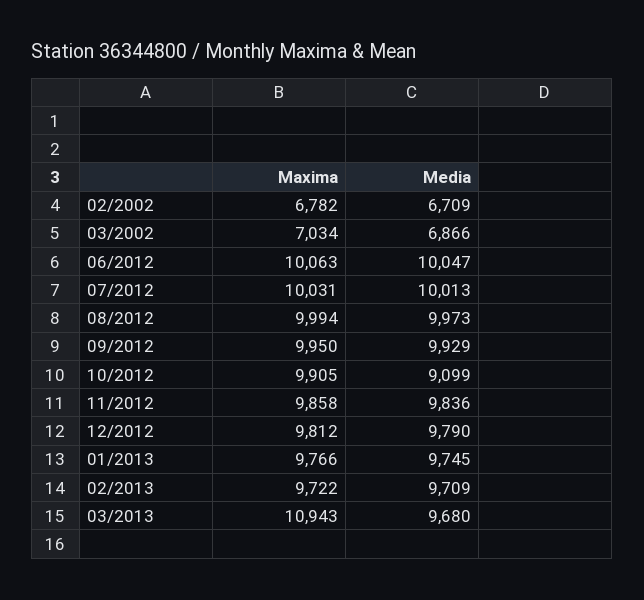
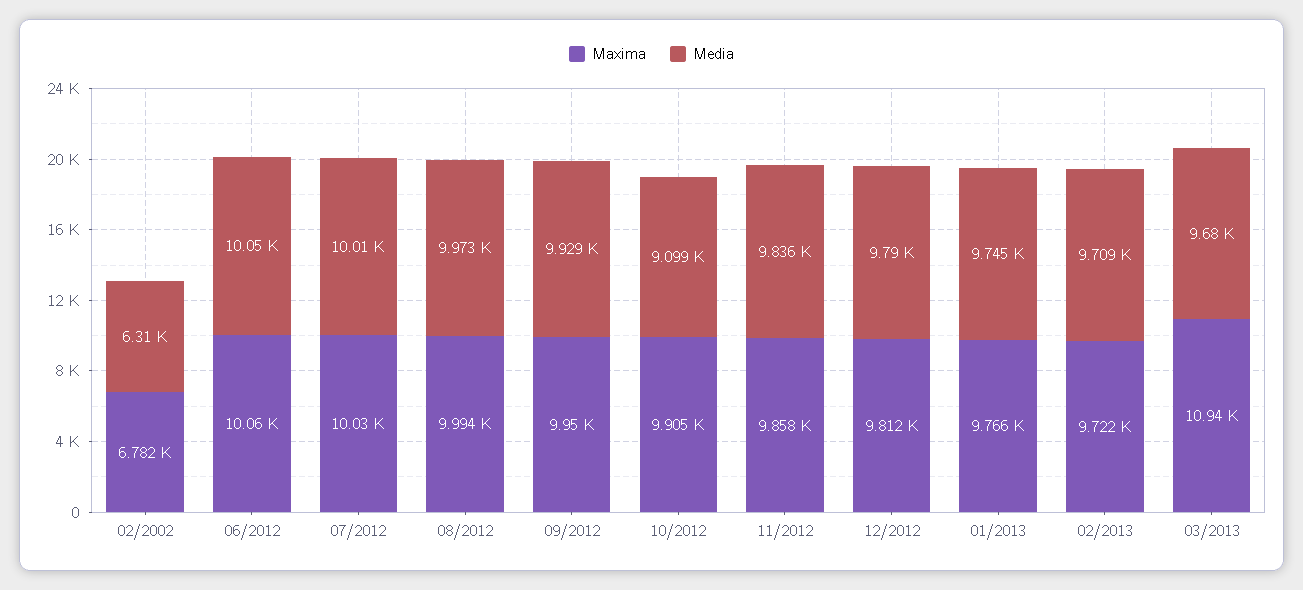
Media, 02/2002: 6709 -> 6310
Maxima, 03/2002: 7034 -> none
Media, 03/2002: 6866 -> none

